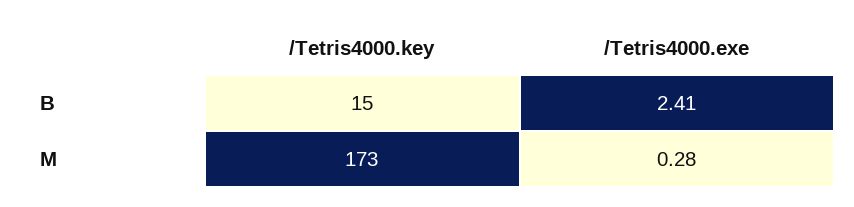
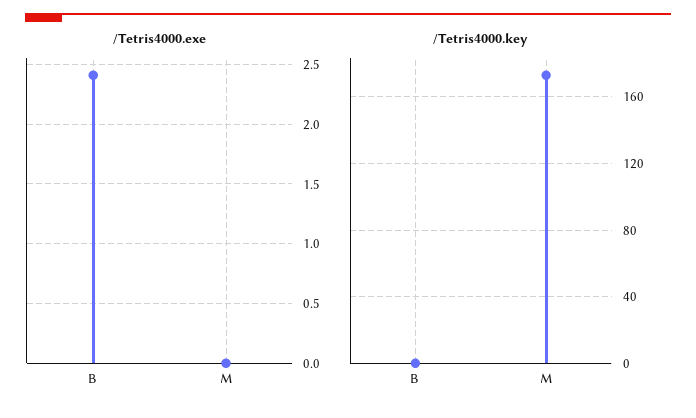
/Tetris4000.key, B: 15 -> 0
/Tetris4000.exe, M: 0.28 -> 0

